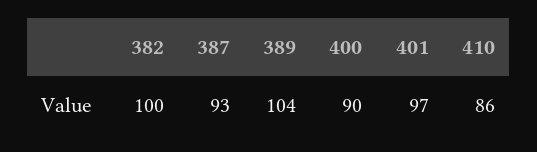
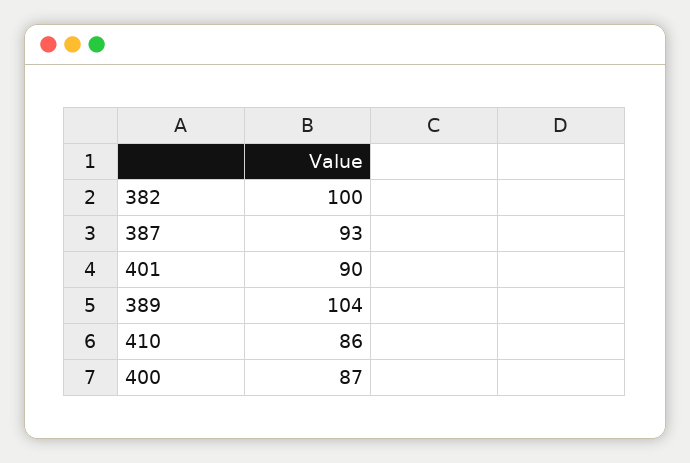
400: 90 -> 87
401: 97 -> 90

